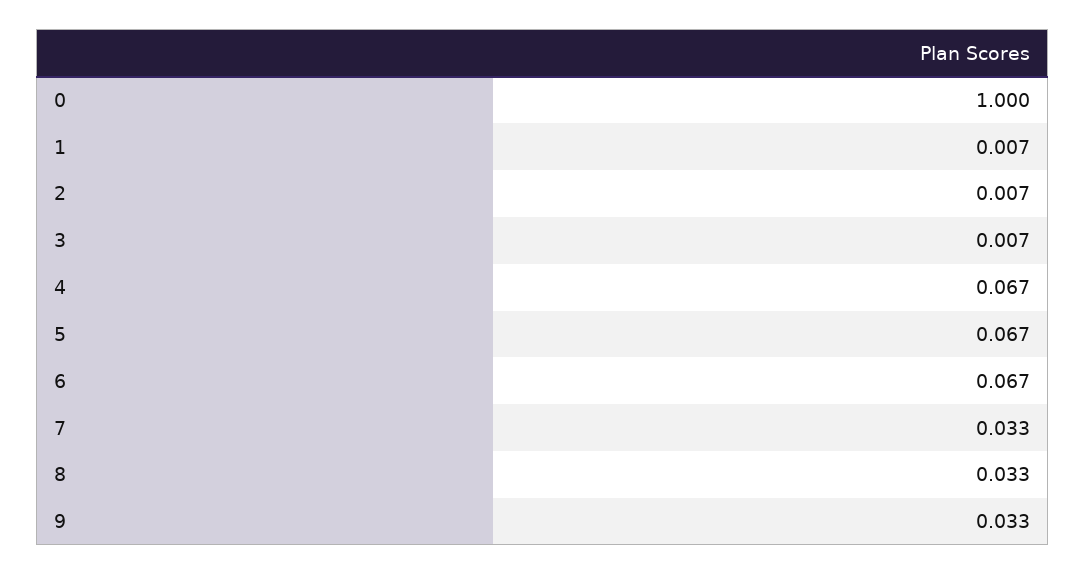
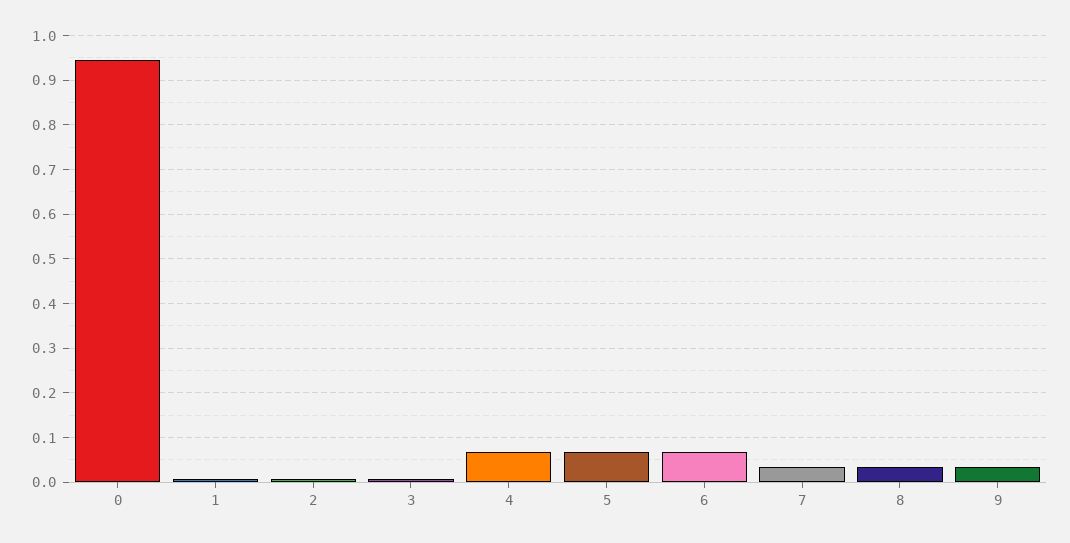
0: 1 -> 0.94

